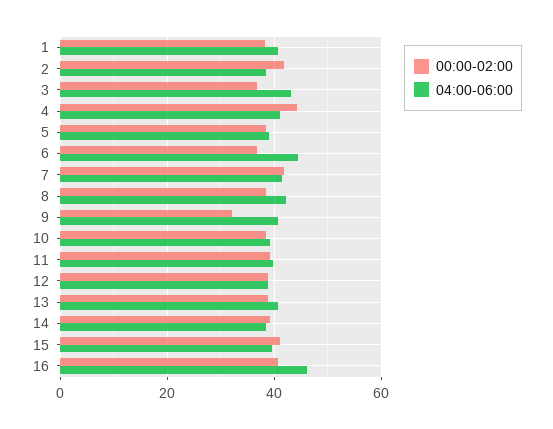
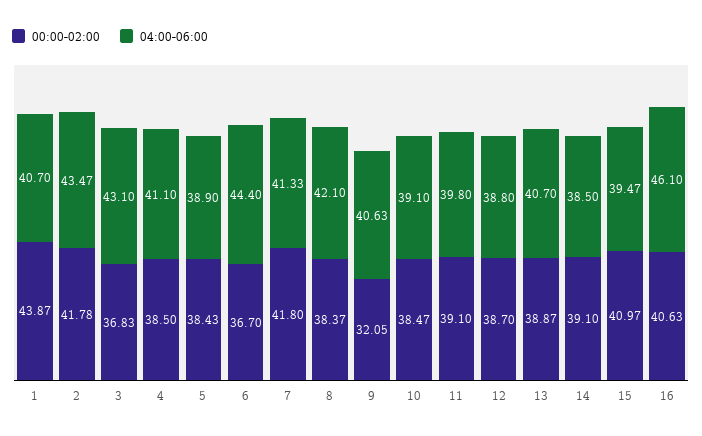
00:00-02:00, 1: 38 -> 43.87
04:00-06:00, 2: 38 -> 43.47
00:00-02:00, 4: 44 -> 38.5

